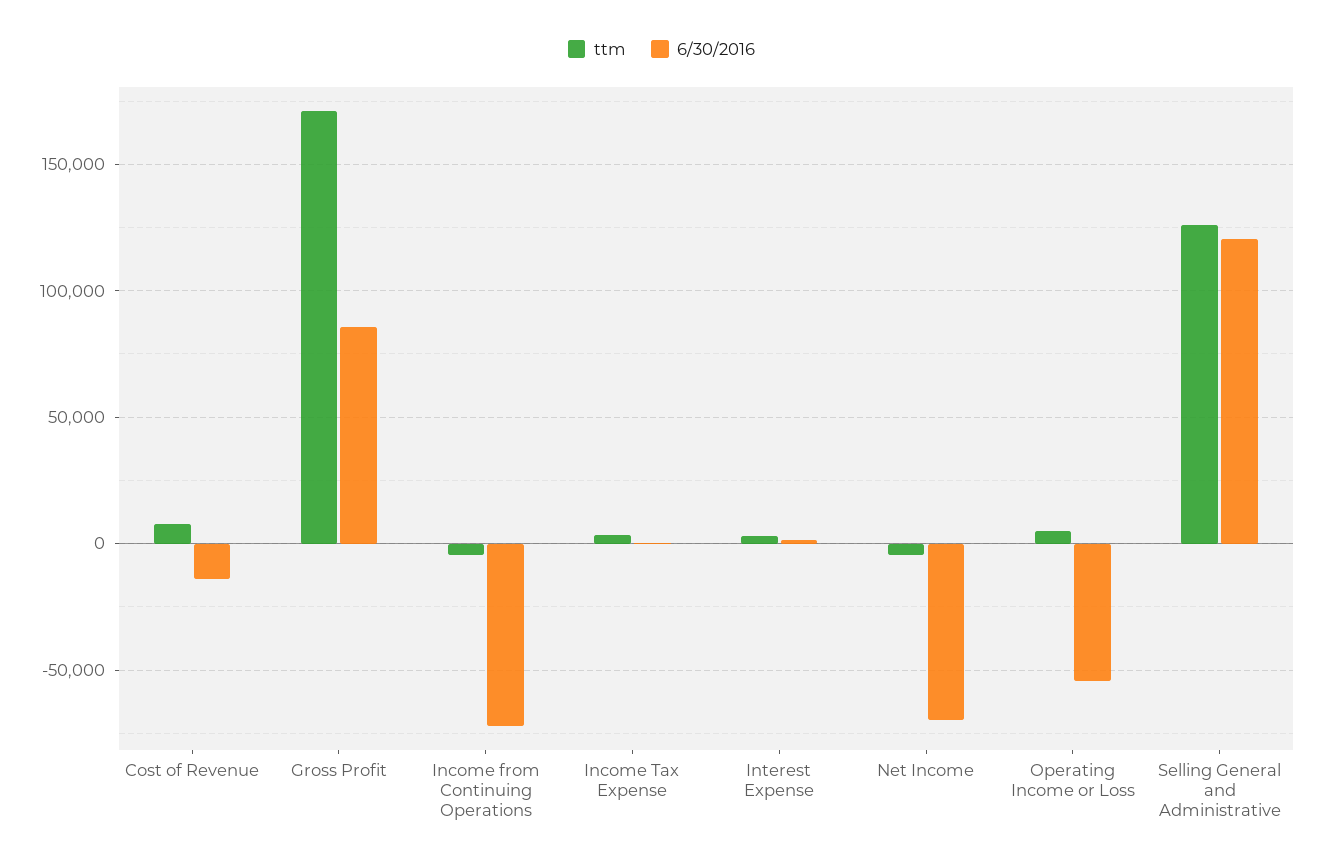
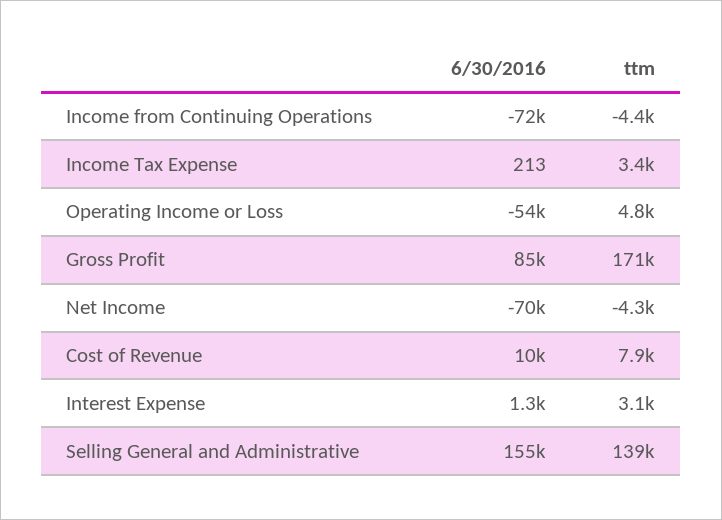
6/30/2016, Cost of Revenue: -15000 -> 10000
ttm, Selling General and Administrative: 125000 -> 139000
6/30/2016, Selling General and Administrative: 120000 -> 155000

